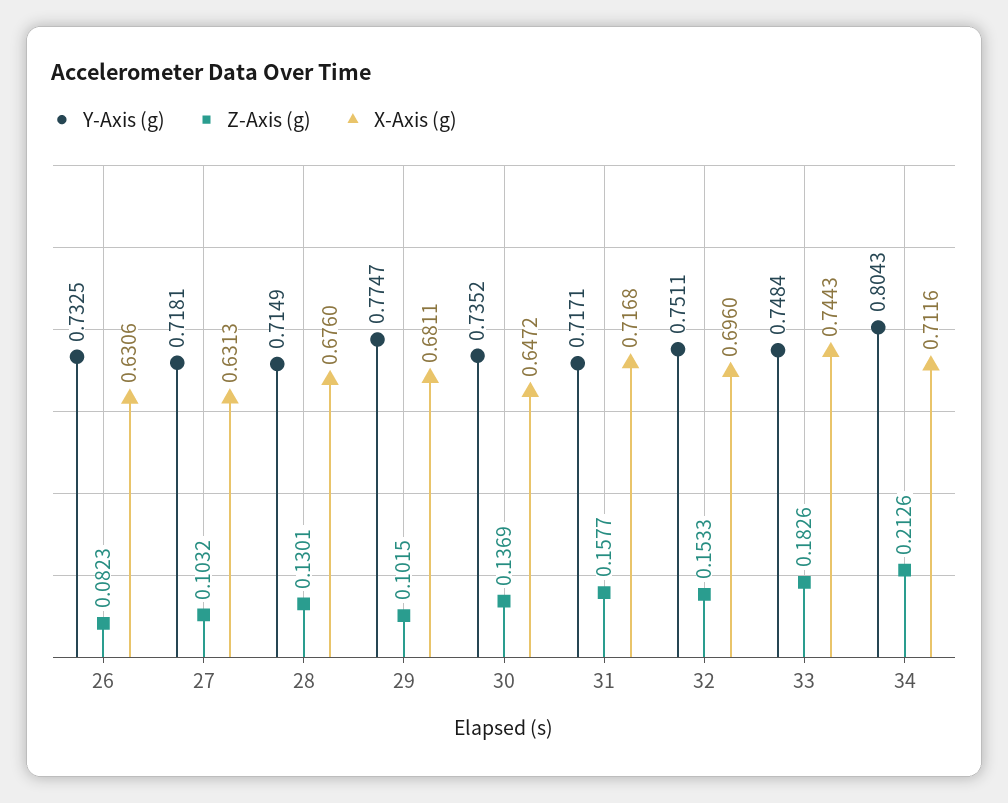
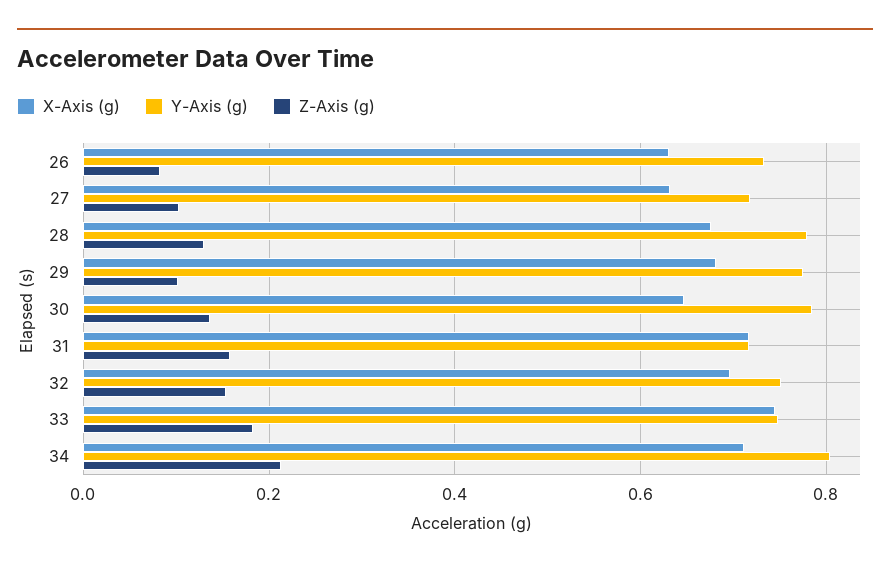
Y-Axis (g), 28: 0.7149 -> 0.78
Y-Axis (g), 30: 0.7352 -> 0.78

